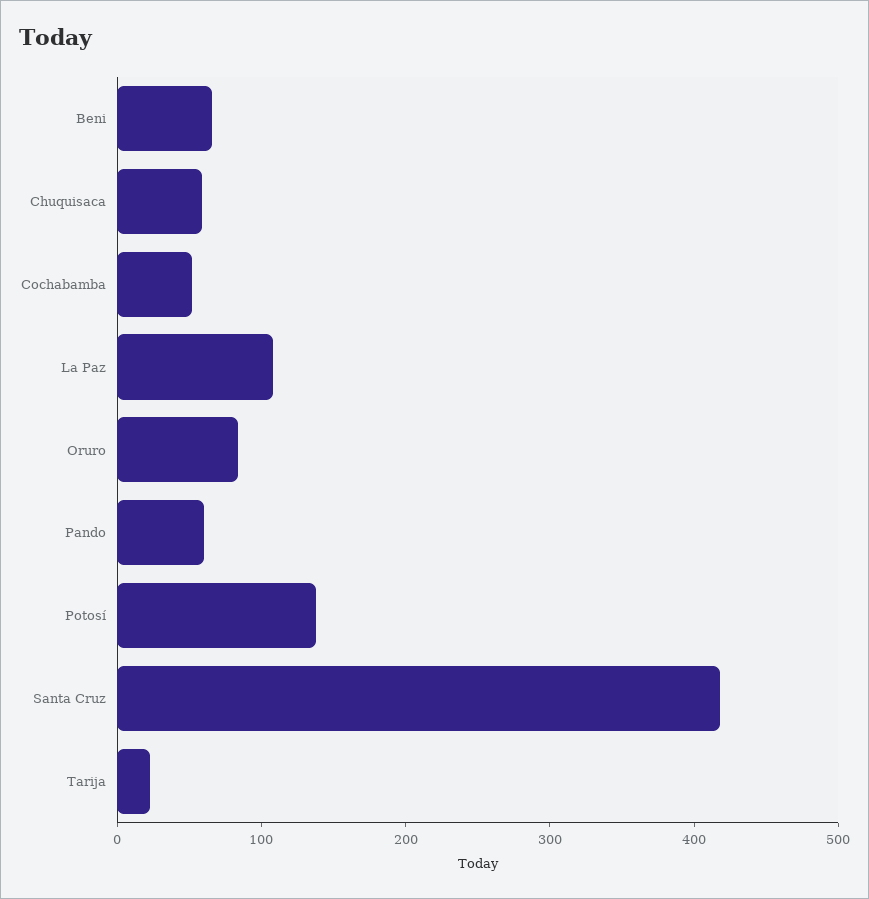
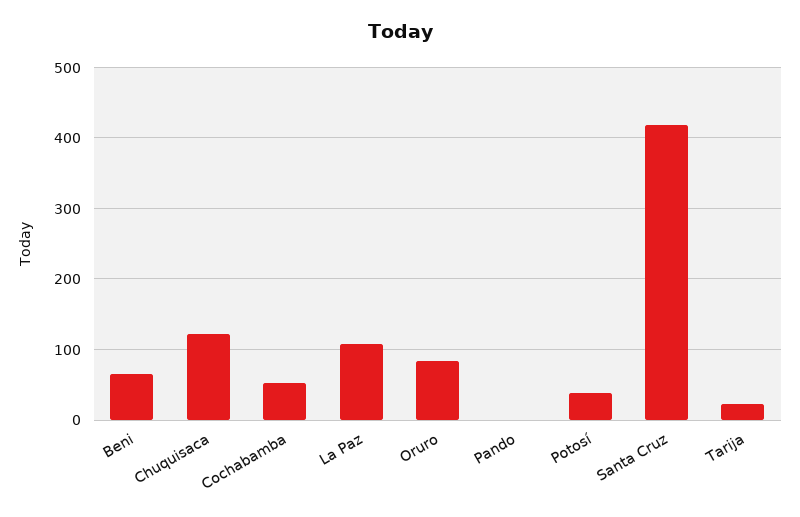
Chuquisaca: 60 -> 120
Pando: 60 -> 0
Potosí: 140 -> 40

